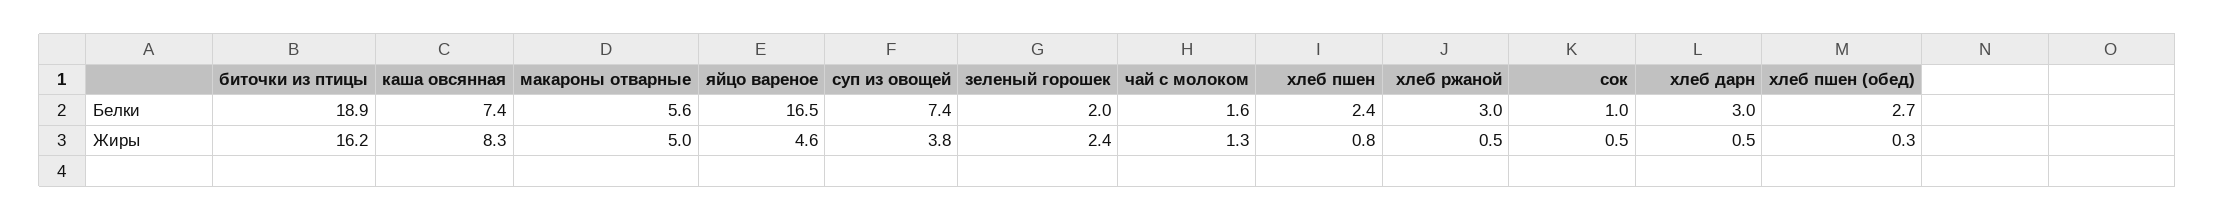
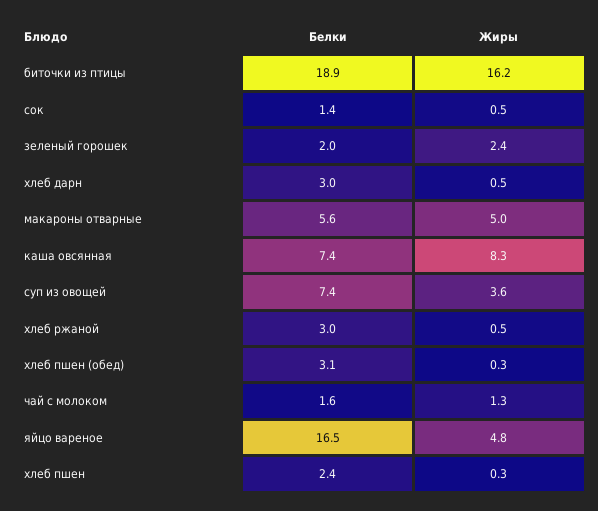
сок, Белки: 1 -> 1.4
хлеб пшен (обед), Белки: 2.7 -> 3.1
яйцо вареное, Жиры: 4.6 -> 4.8
суп из овощей, Жиры: 3.8 -> 3.6
хлеб пшен, Жиры: 0.8 -> 0.3

